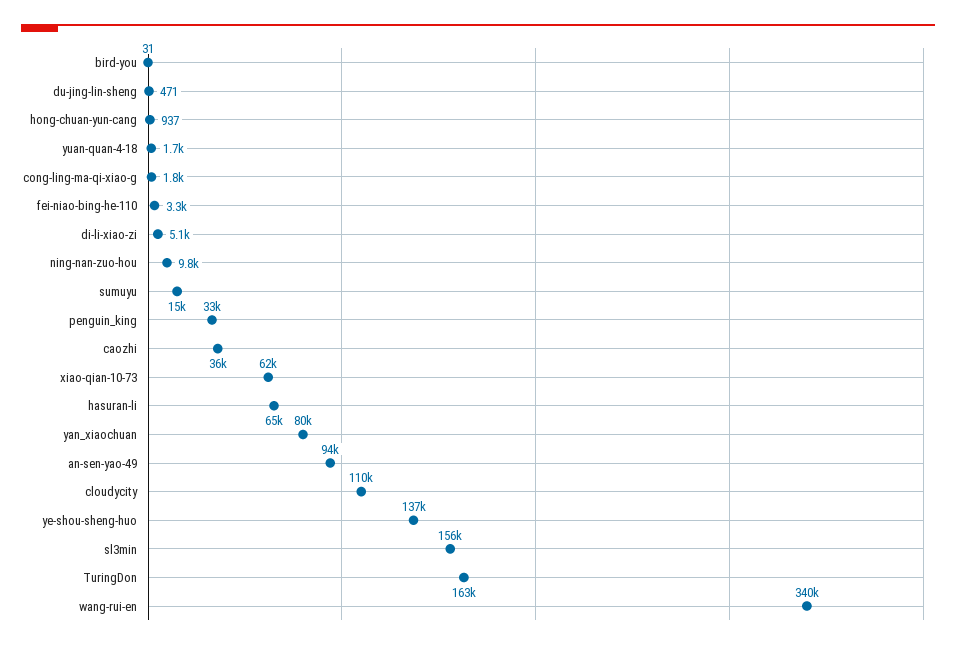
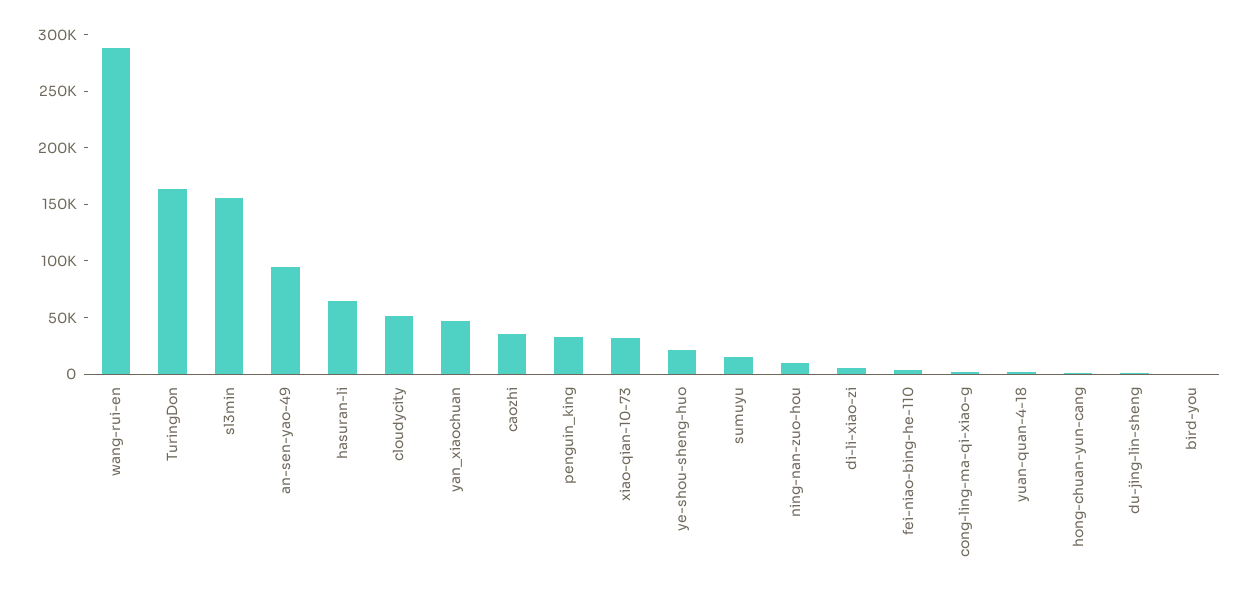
xiao-qian-10-73: 62000 -> 30000
yan_xiaochuan: 80000 -> 50000
cloudycity: 110000 -> 50000
ye-shou-sheng-huo: 137000 -> 20000
wang-rui-en: 340000 -> 290000

